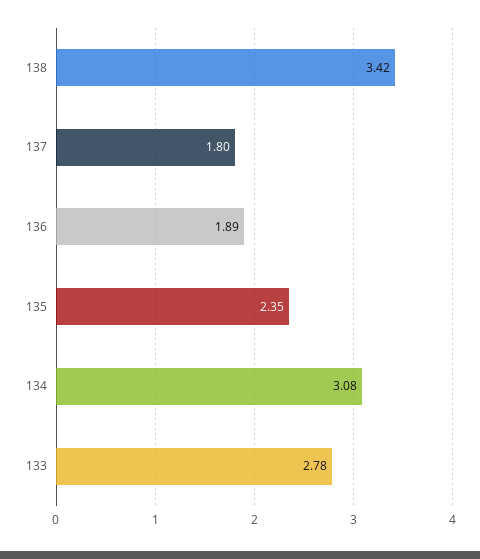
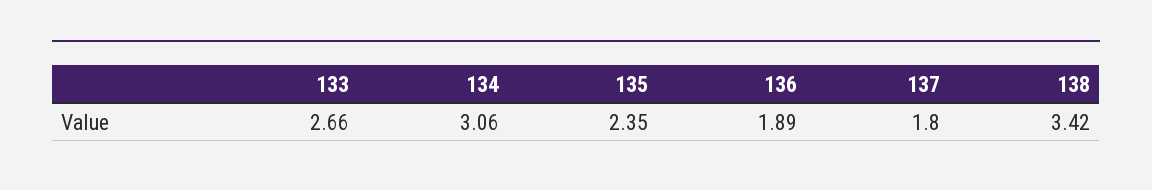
134: 3.08 -> 3.06
133: 2.78 -> 2.66

